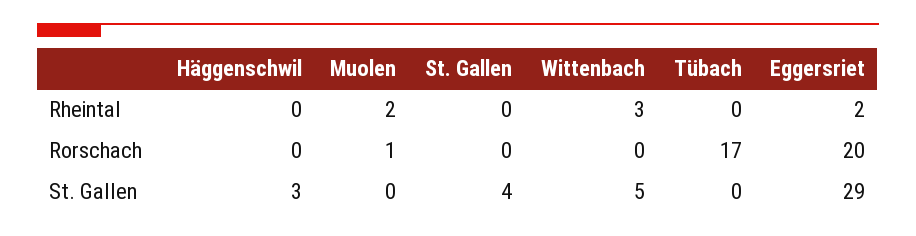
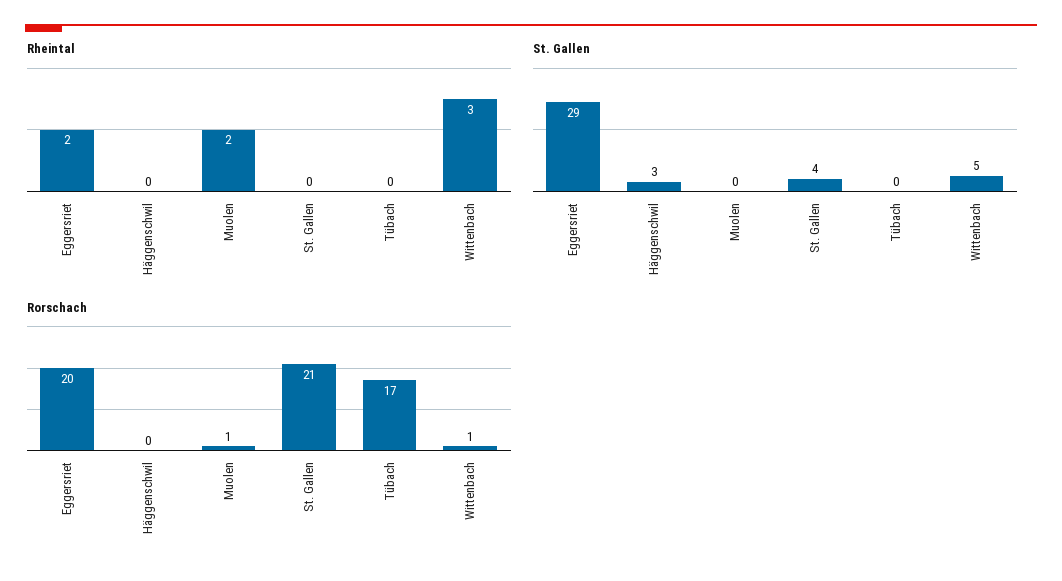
Rorschach, St. Gallen: 0 -> 21
Rorschach, Wittenbach: 0 -> 1

